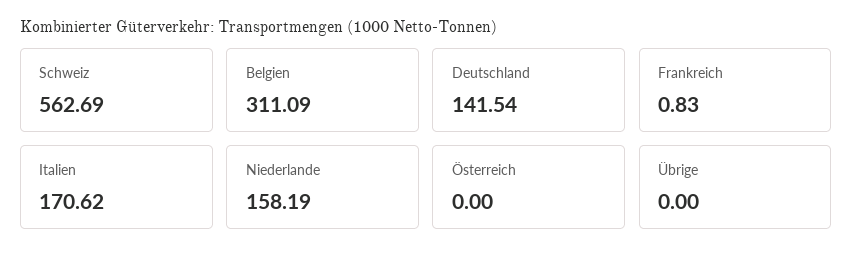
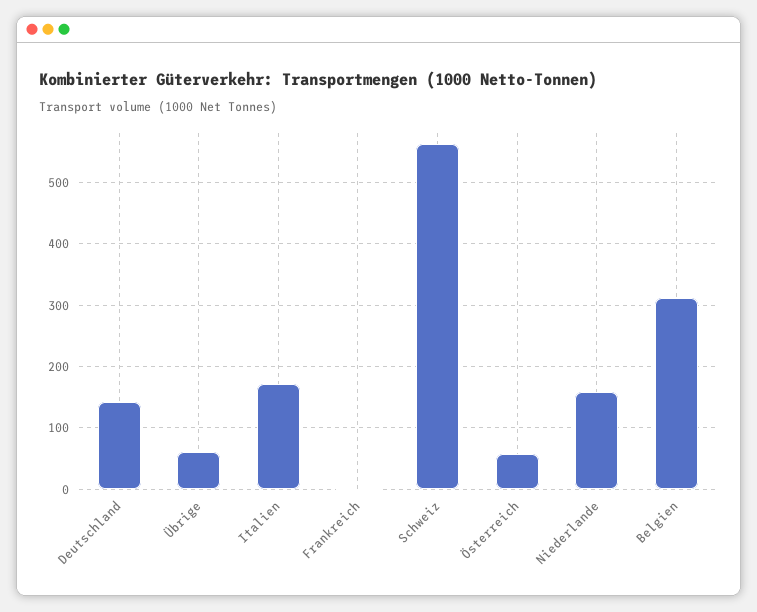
Österreich: 0 -> 60
Übrige: 0 -> 60

